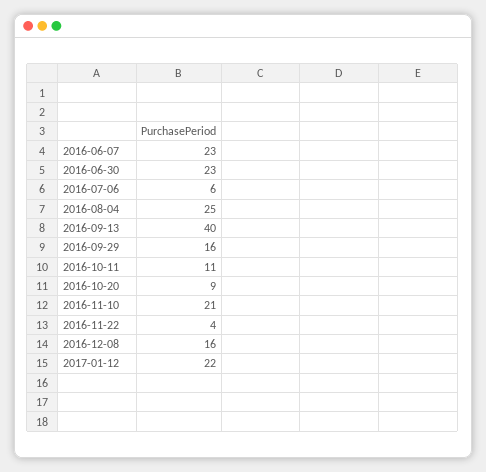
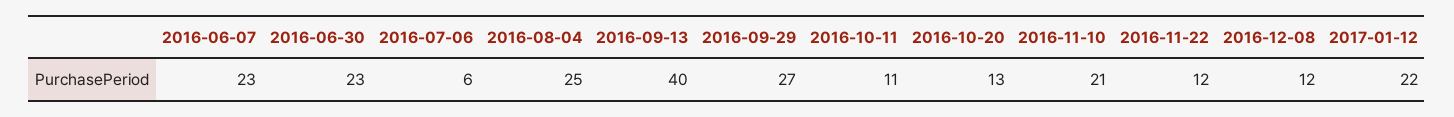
2016-09-29: 16 -> 27
2016-10-20: 9 -> 13
2016-11-22: 4 -> 12
2016-12-08: 16 -> 12

